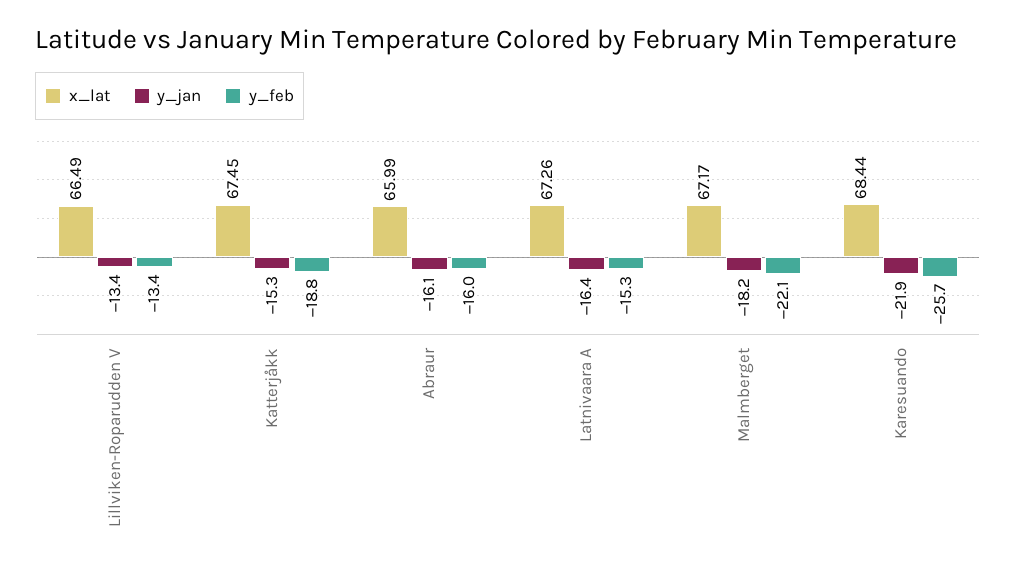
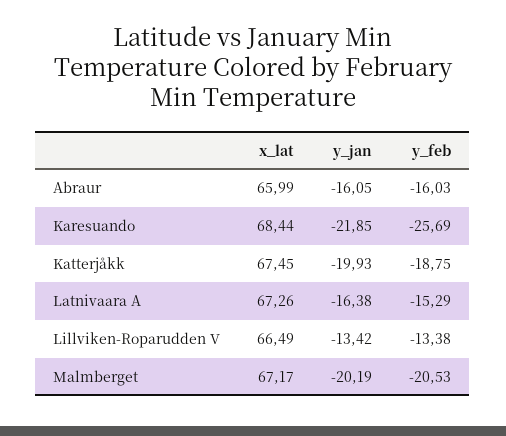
y_jan, Katterjåkk: -15.3 -> -19.93
y_jan, Malmberget: -18.2 -> -20.19
y_feb, Malmberget: -22.1 -> -20.53

